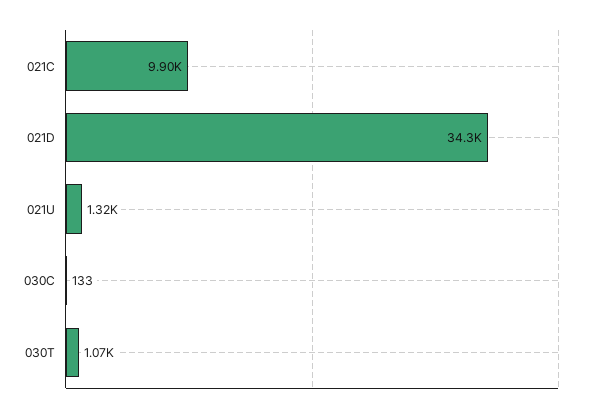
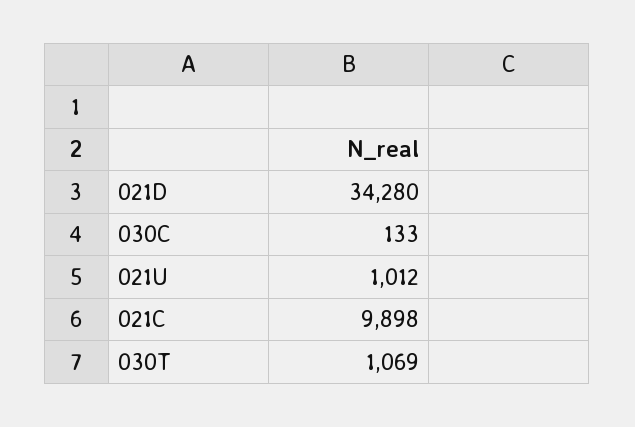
021U: 1320 -> 1012

